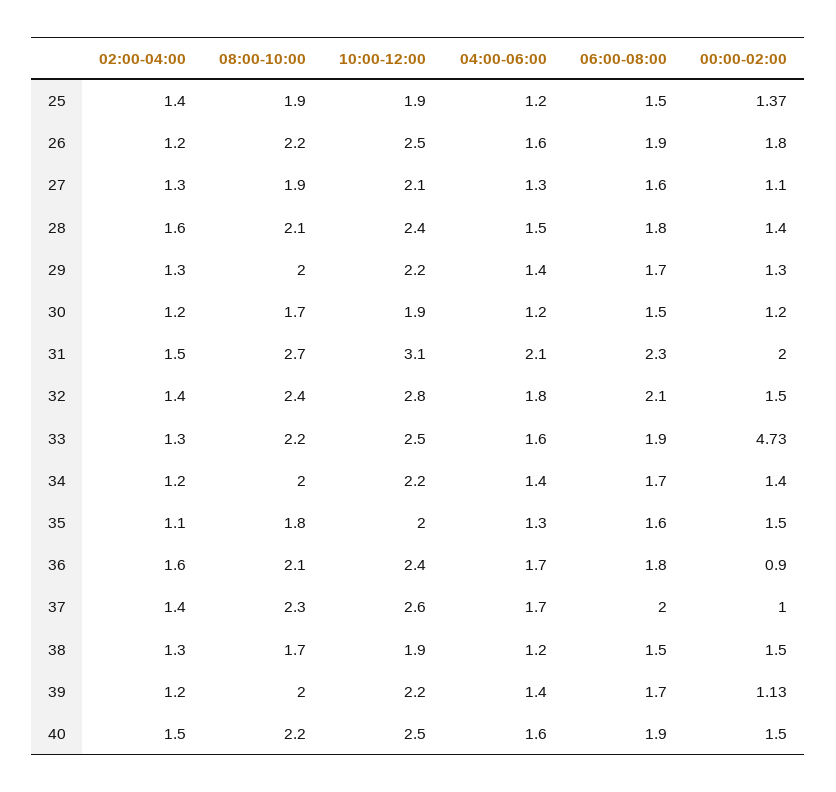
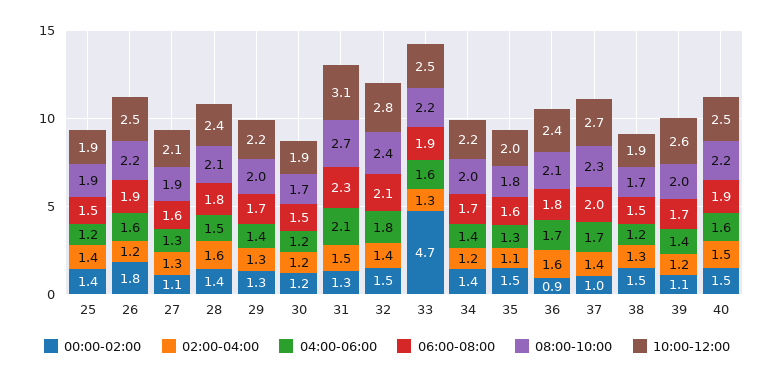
00:00-02:00, 31: 2 -> 1.3
10:00-12:00, 37: 2.6 -> 2.7
10:00-12:00, 39: 2.2 -> 2.6

